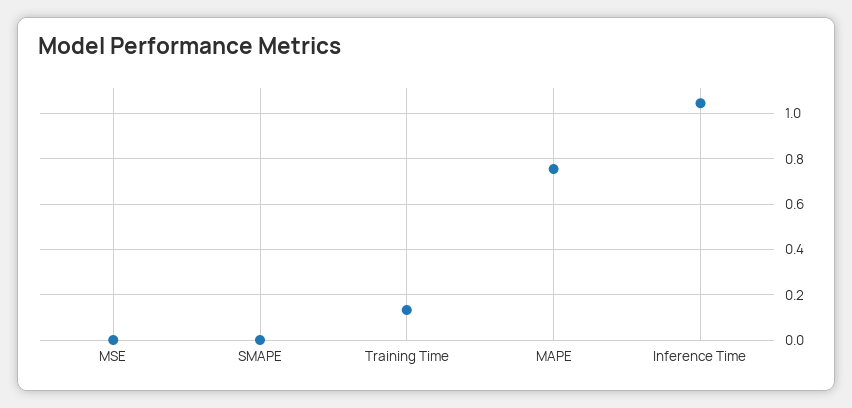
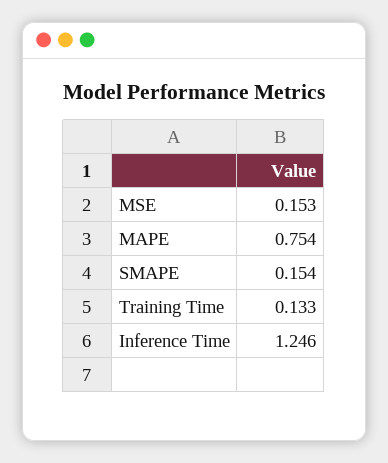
MSE: 0 -> 0.153
SMAPE: 0 -> 0.154
Inference Time: 1.05 -> 1.246

